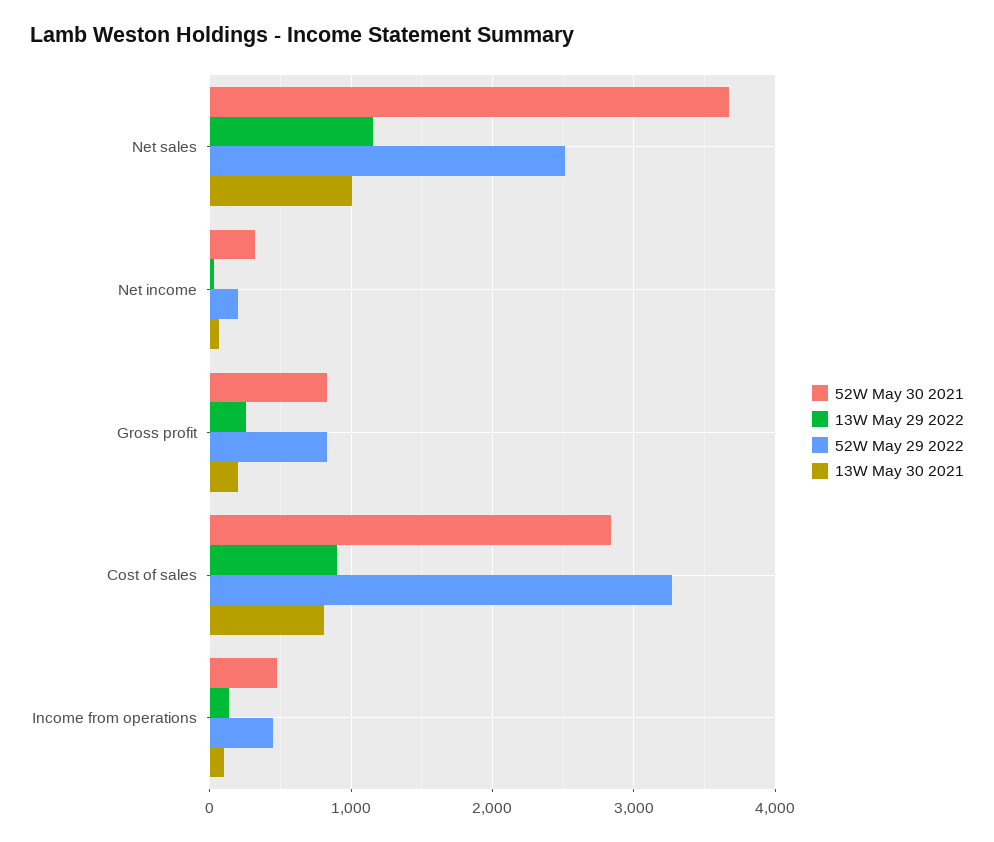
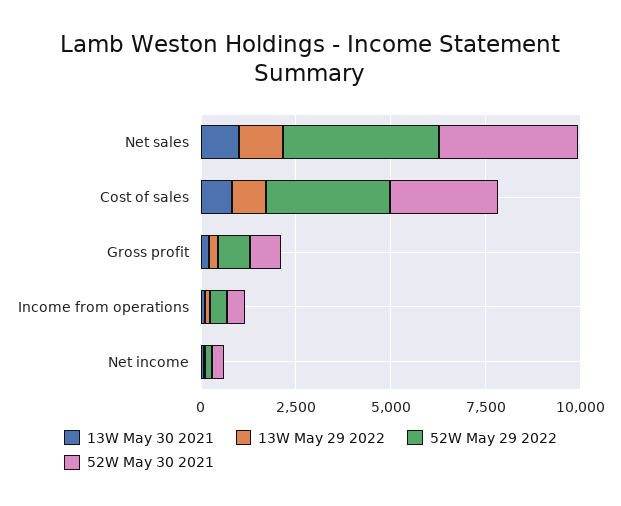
52W May 29 2022, Net sales: 2500 -> 4000

